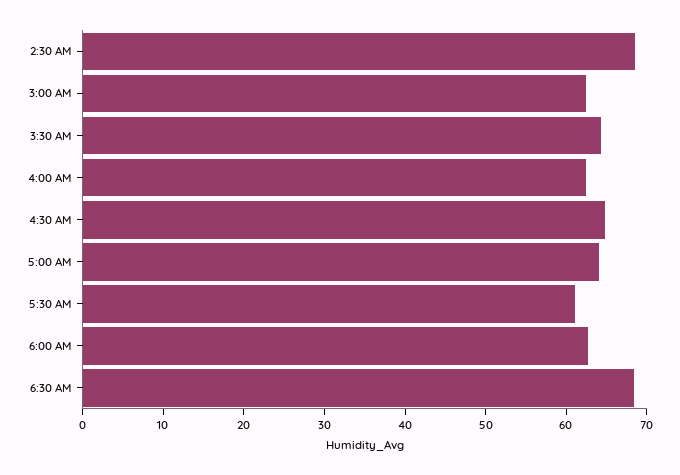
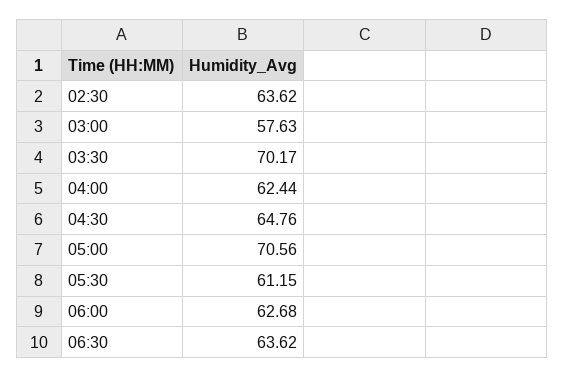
2:30 AM: 68 -> 63.62
3:00 AM: 62 -> 57.63
3:30 AM: 64 -> 70.17
5:00 AM: 64 -> 70.56
6:30 AM: 68 -> 63.62

